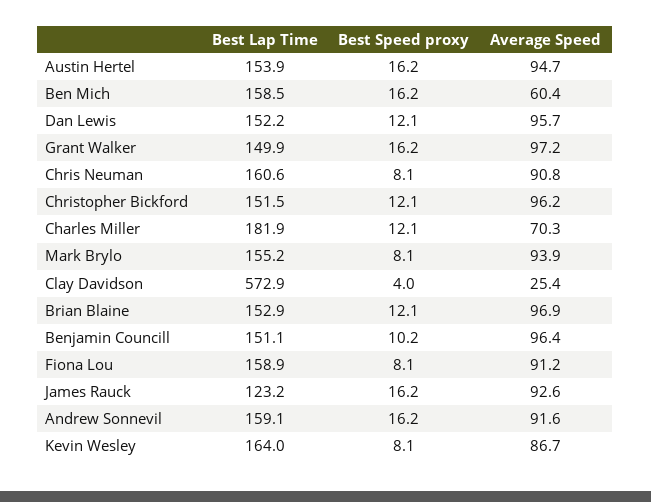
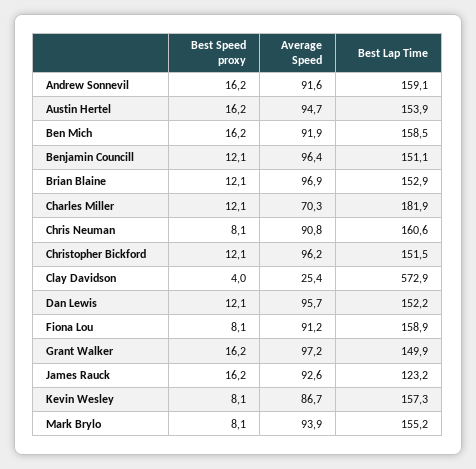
Average Speed, Ben Mich: 60.4 -> 91.9
Best Speed proxy, Benjamin Councill: 10.2 -> 12.1
Best Lap Time, Kevin Wesley: 164 -> 157.3

